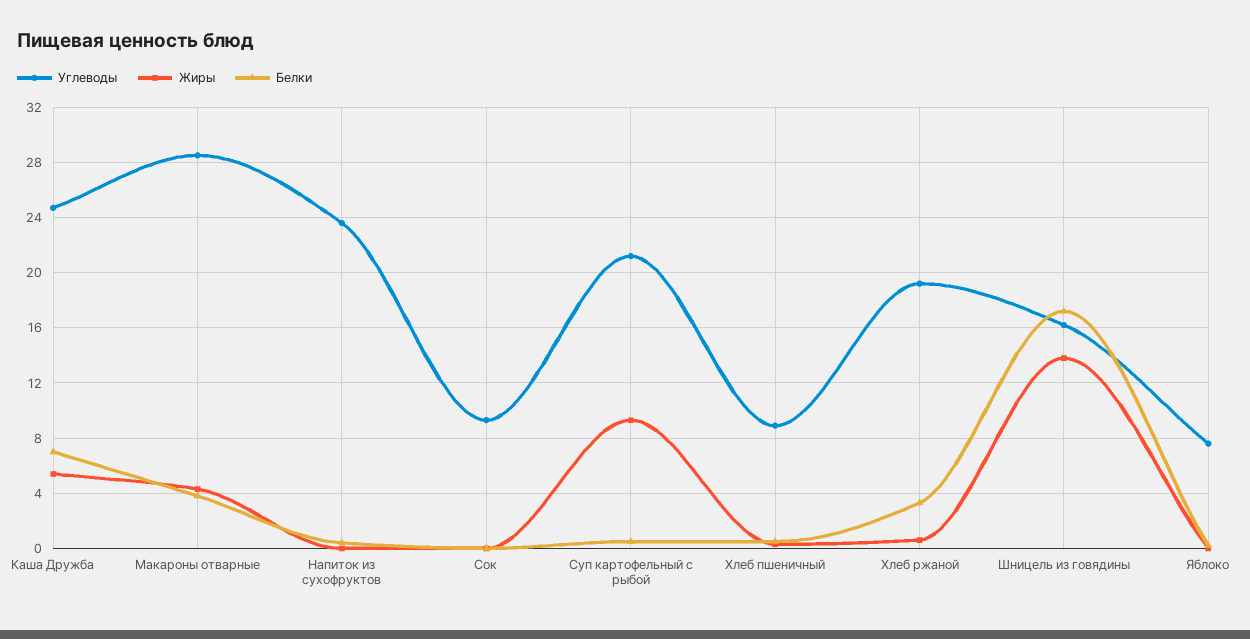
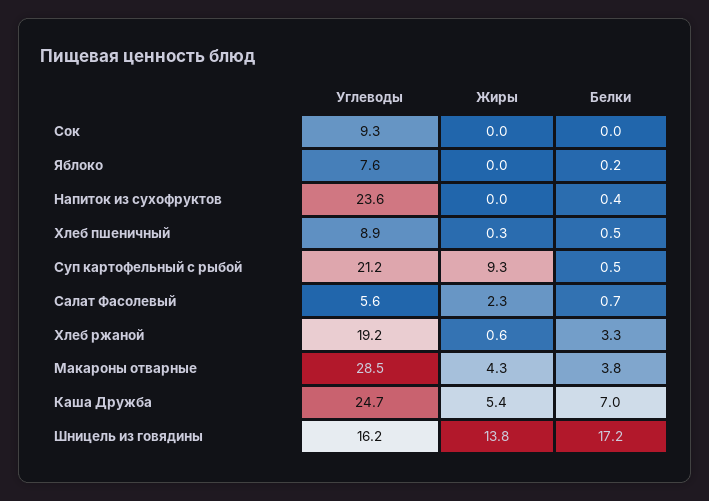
Углеводы, Салат Фасолевый: none -> 5.6
Жиры, Салат Фасолевый: none -> 2.3
Белки, Салат Фасолевый: none -> 0.7

